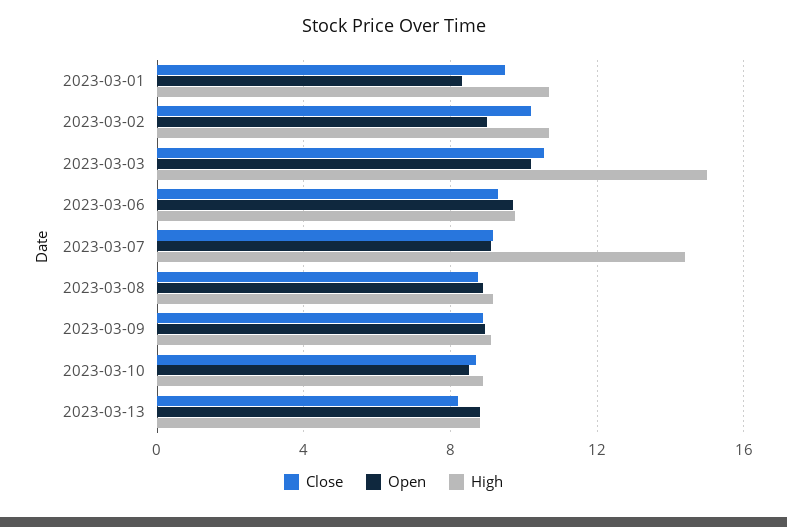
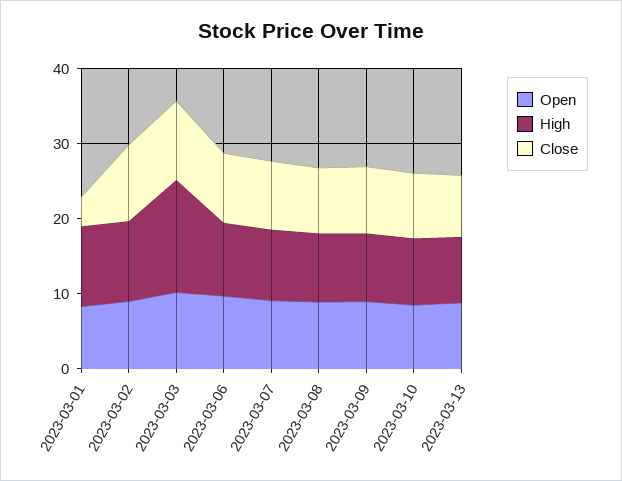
Close, 2023-03-01: 9.5 -> 4
High, 2023-03-07: 14.5 -> 10

